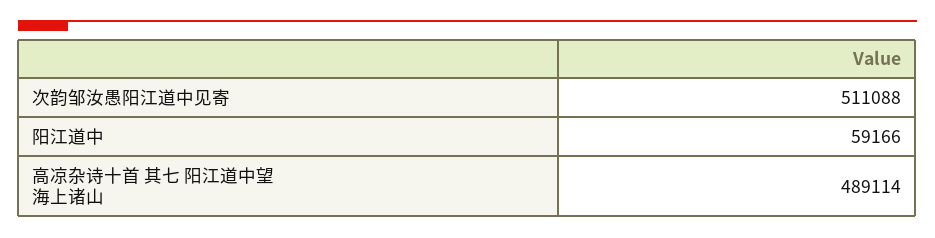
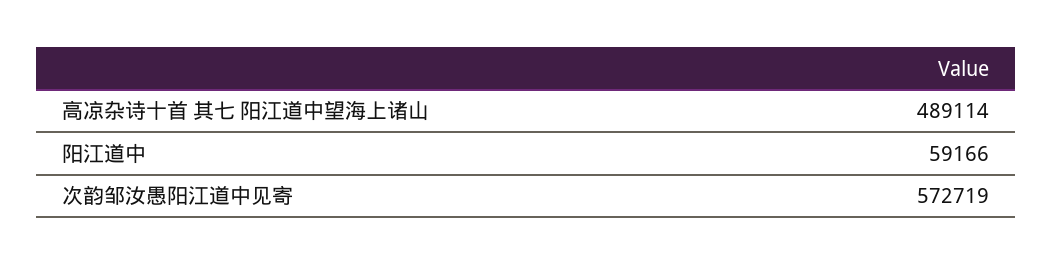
次韵邹汝愚阳江道中见寄: 511088 -> 572719

